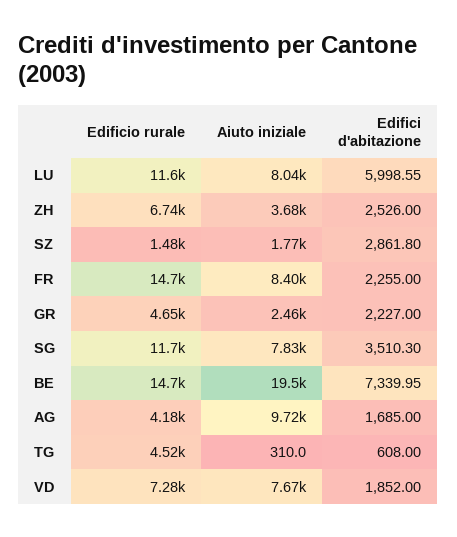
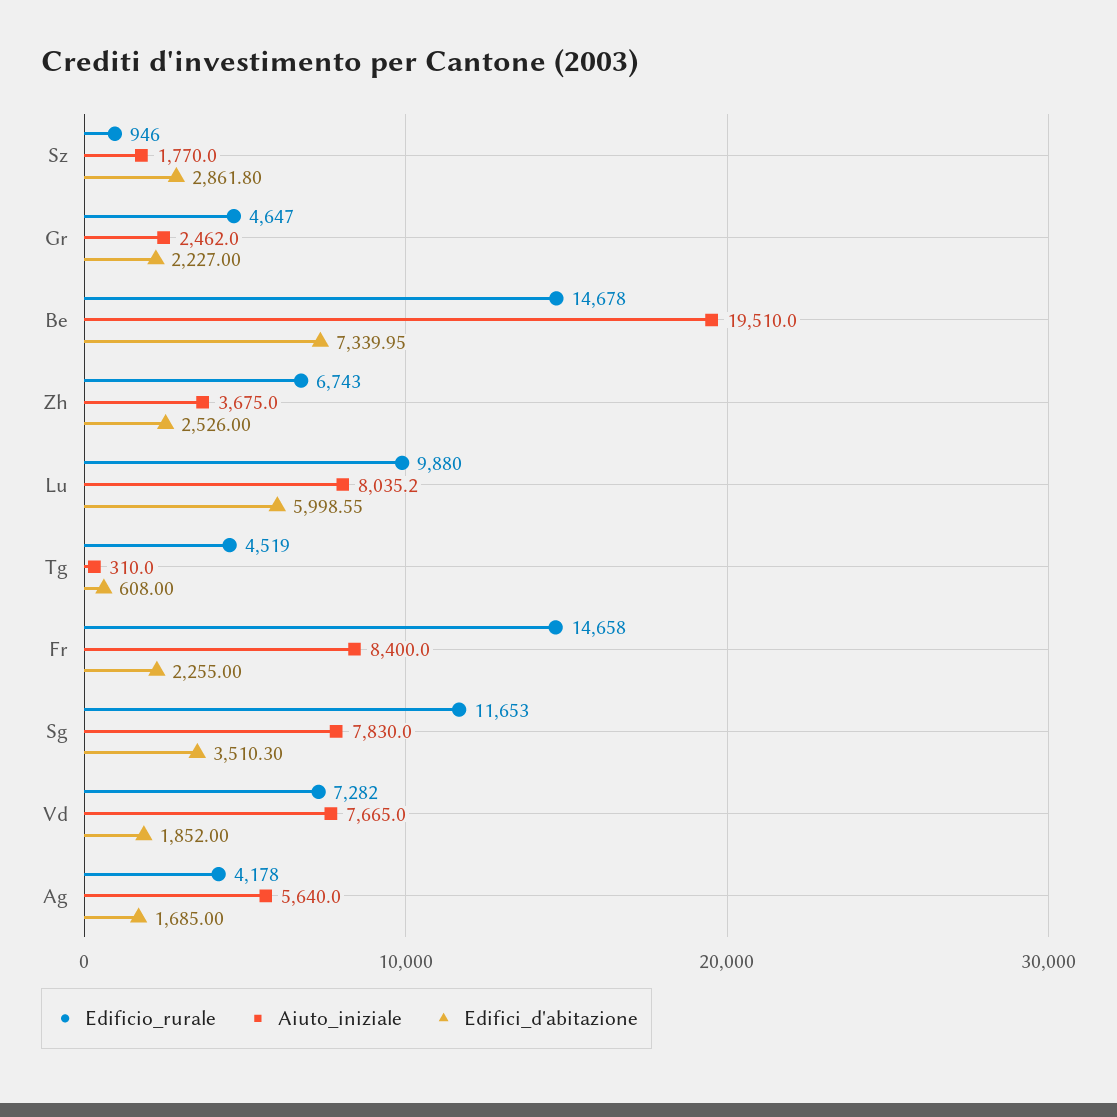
Edificio rurale, LU: 11600 -> 9880
Edificio rurale, SZ: 1480 -> 946
Aiuto iniziale, AG: 9720 -> 5640

